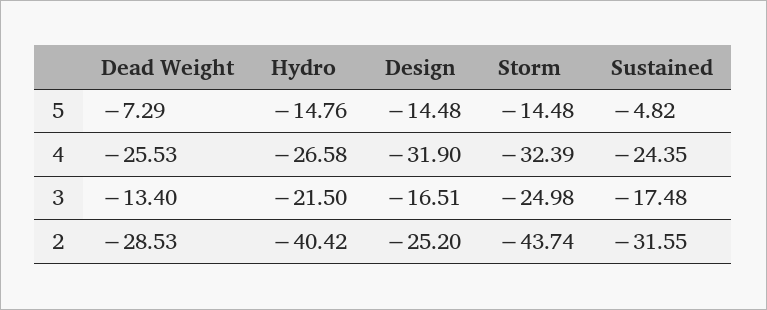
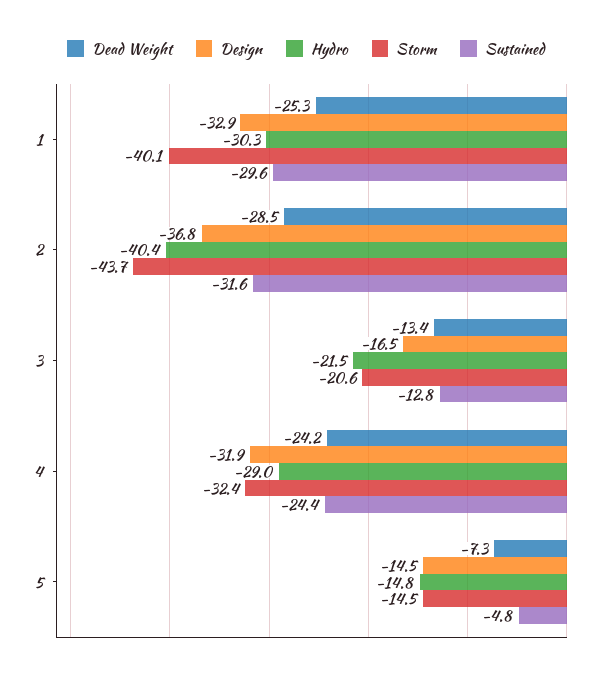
Dead Weight, 4: -25.53 -> -24.2
Hydro, 4: -26.58 -> -29
Storm, 3: -24.98 -> -20.6
Sustained, 3: -17.48 -> -12.8
Design, 2: -25.2 -> -36.8
Dead Weight, 1: none -> -25.3
Design, 1: none -> -32.9
Hydro, 1: none -> -30.3
Storm, 1: none -> -40.1
Sustained, 1: none -> -29.6

